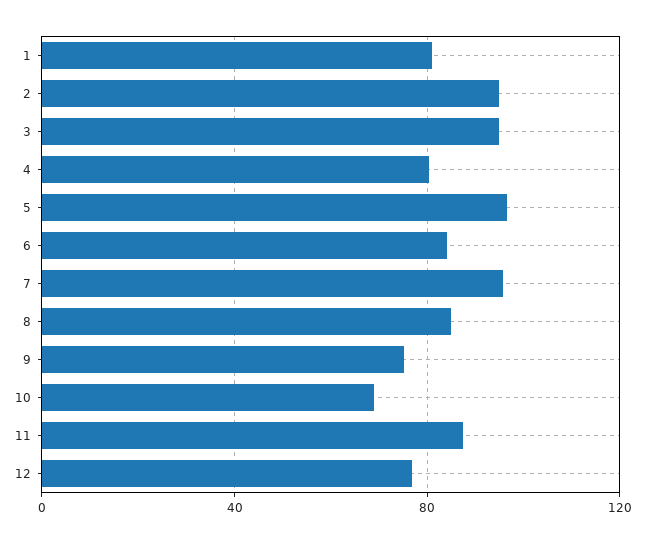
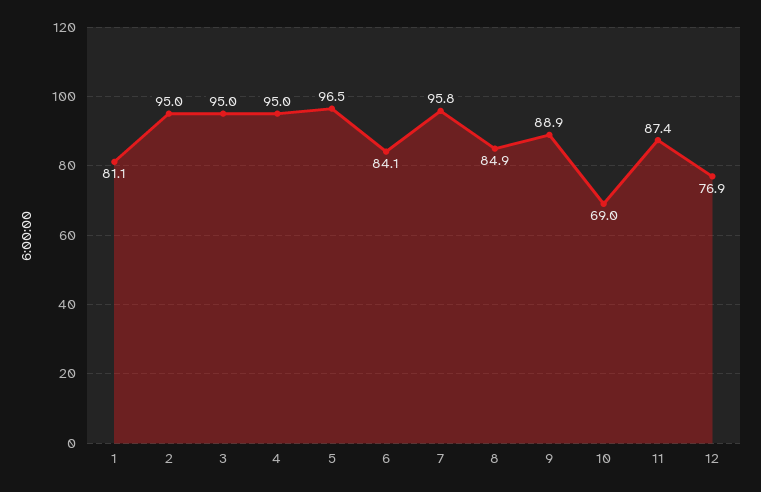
4: 80 -> 95
9: 75 -> 88.9

